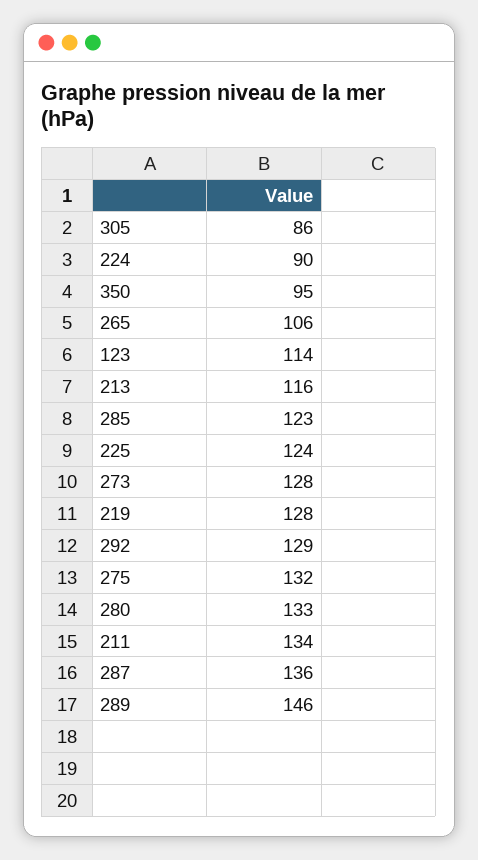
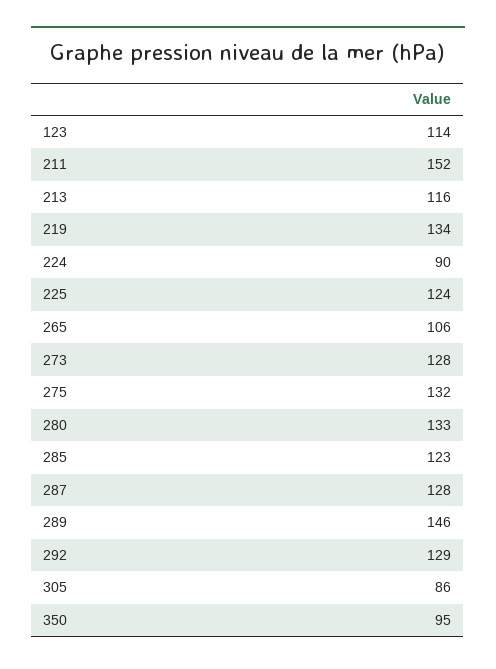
219: 128 -> 134
211: 134 -> 152
287: 136 -> 128

